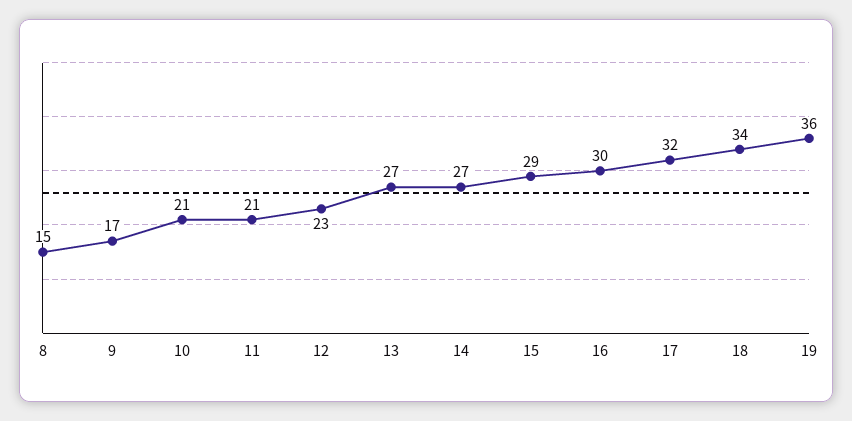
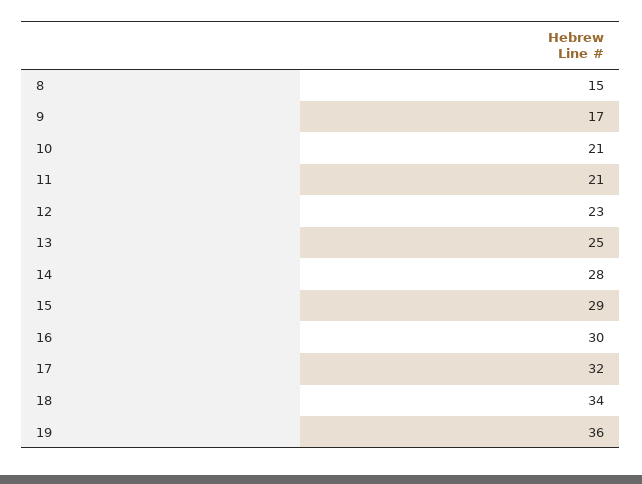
13: 27 -> 25
14: 27 -> 28

